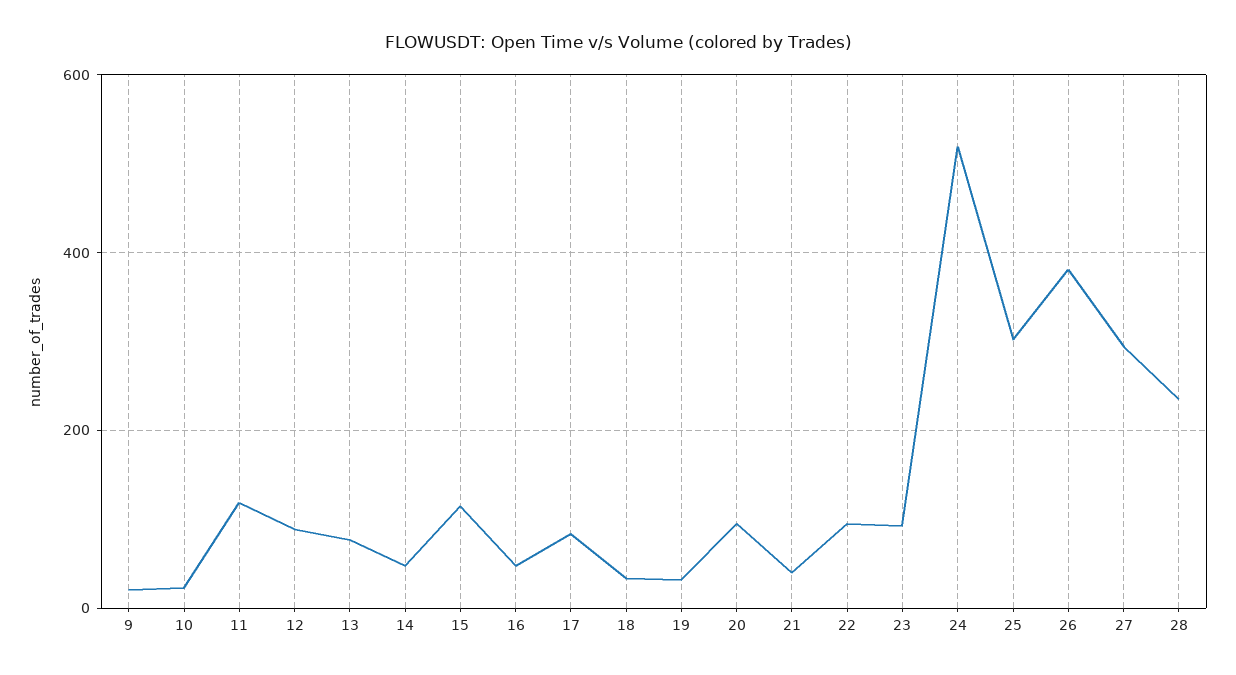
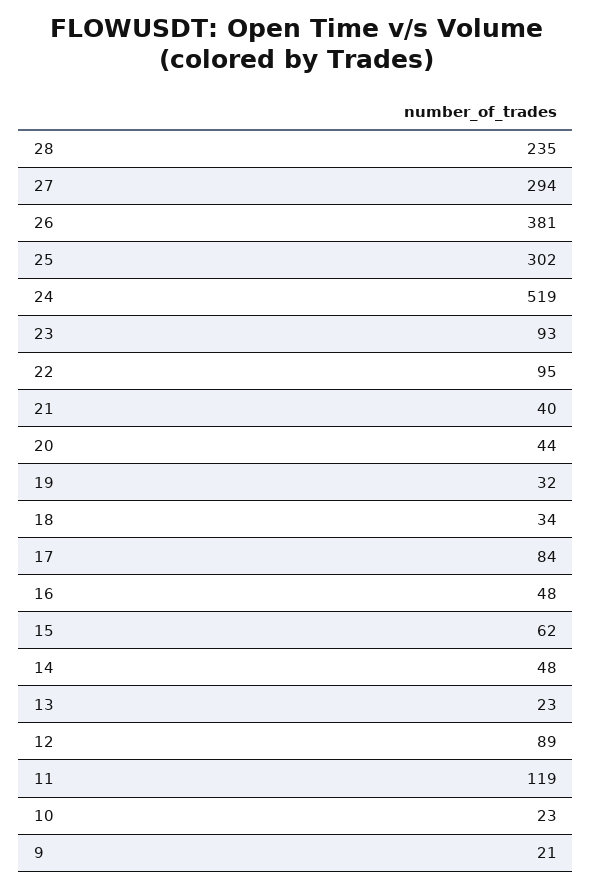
13: 80 -> 23
15: 120 -> 62
20: 100 -> 44

